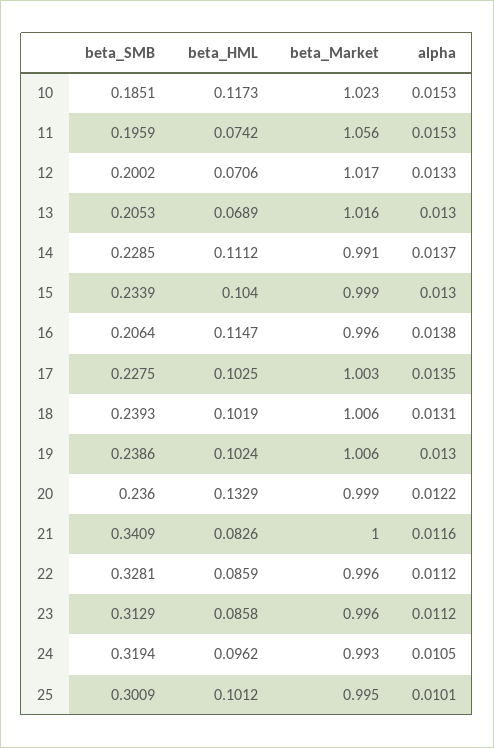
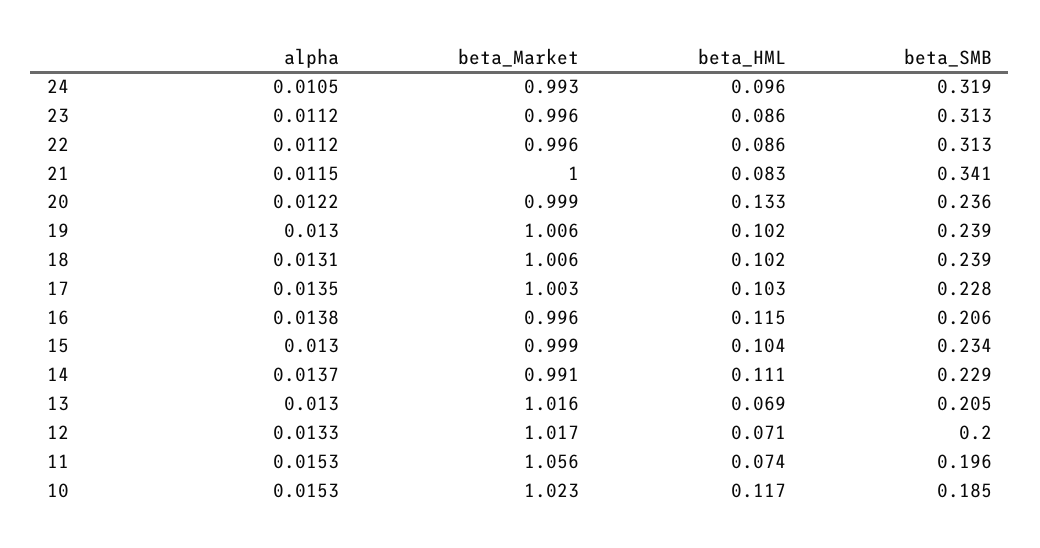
alpha, 21: 0.0116 -> 0.0115
beta_SMB, 22: 0.3281 -> 0.313
beta_SMB, 25: 0.3009 -> none
beta_HML, 25: 0.1012 -> none
beta_Market, 25: 0.995 -> none
alpha, 25: 0.0101 -> none

